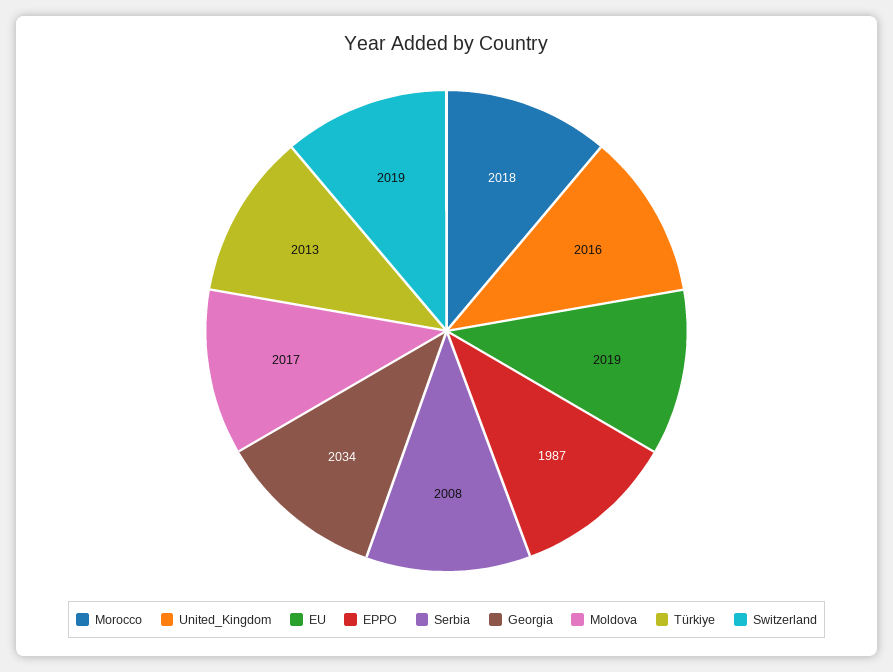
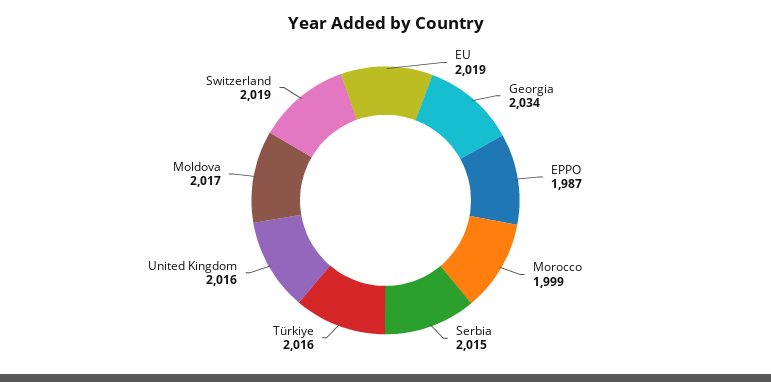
Morocco: 2018 -> 1999
Serbia: 2008 -> 2015
Türkiye: 2013 -> 2016

